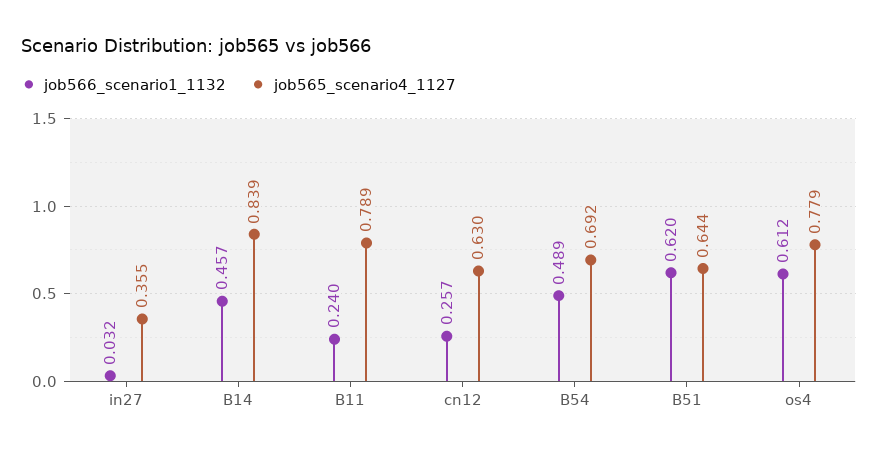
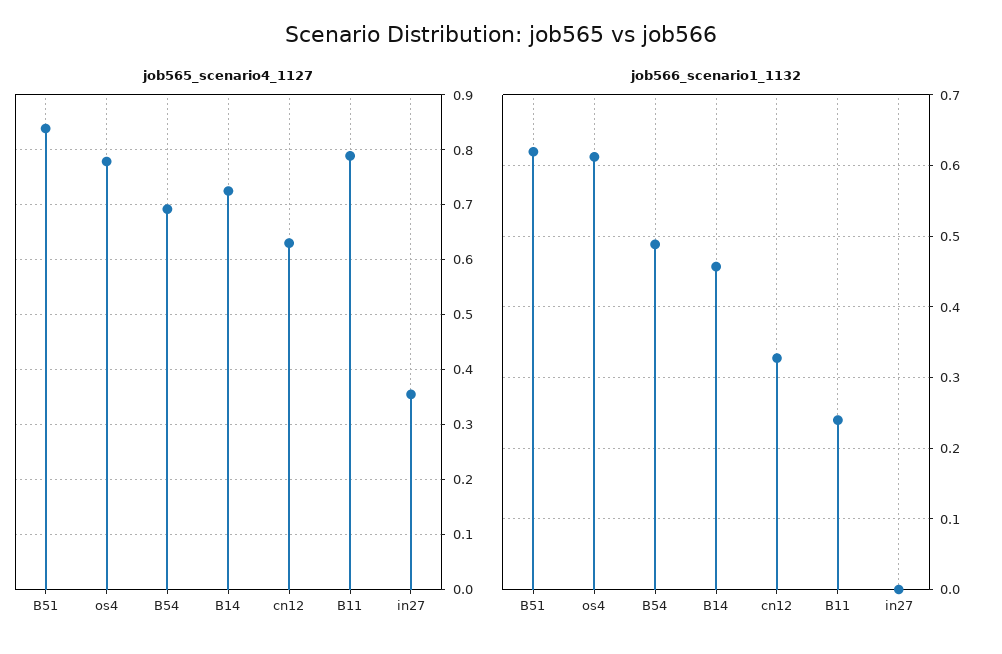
job566_scenario1_1132, in27: 0.032 -> 0
job565_scenario4_1127, B14: 0.839 -> 0.72
job566_scenario1_1132, cn12: 0.257 -> 0.33
job565_scenario4_1127, B51: 0.644 -> 0.84

